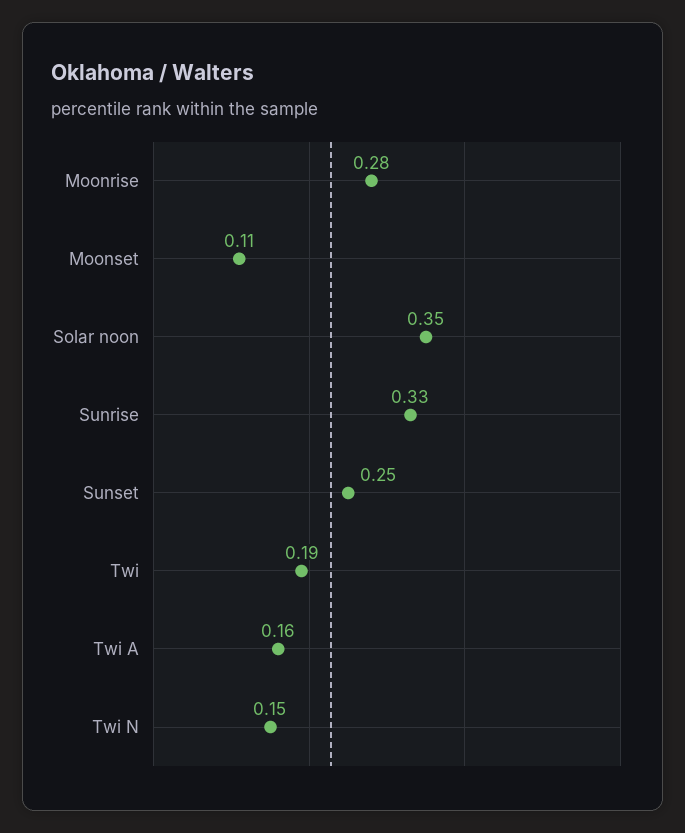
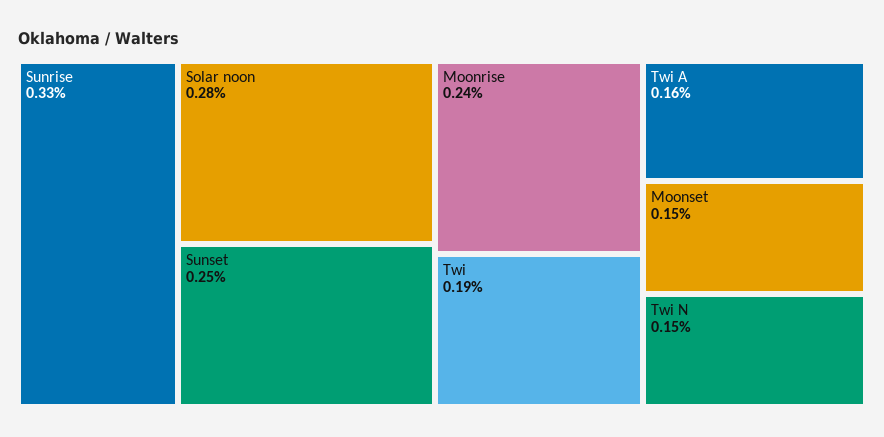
Moonrise: 0.28 -> 0.24
Moonset: 0.11 -> 0.15
Solar noon: 0.35 -> 0.28

